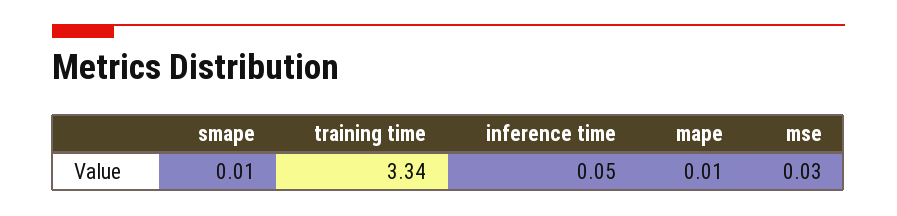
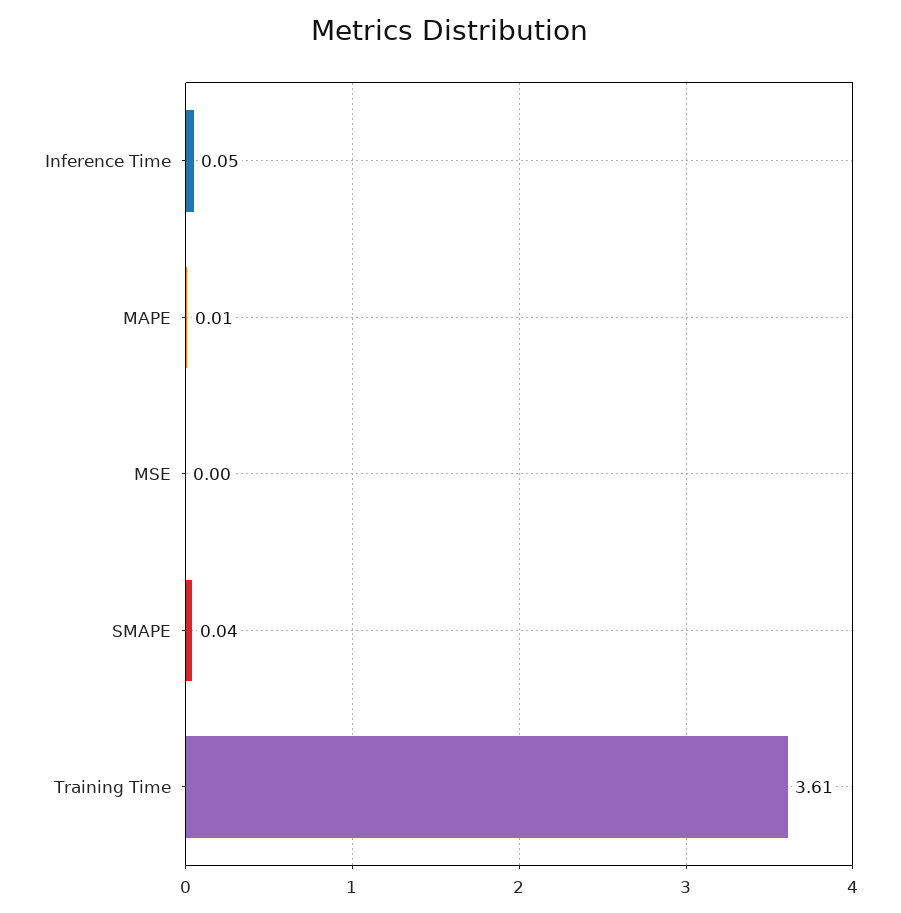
smape: 0.01 -> 0.04
training time: 3.34 -> 3.61
mse: 0.03 -> 0

